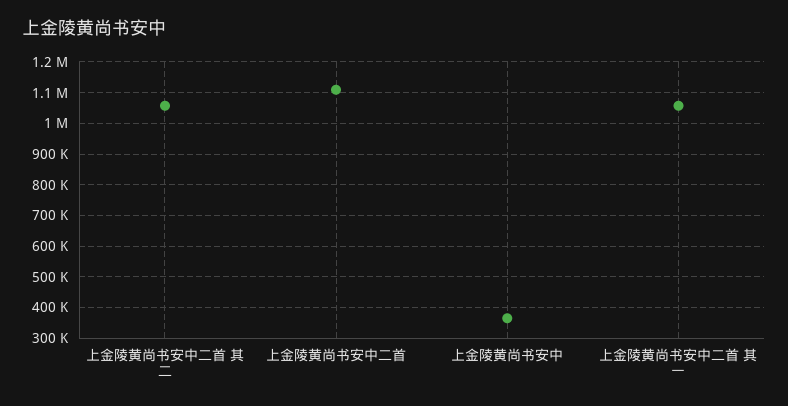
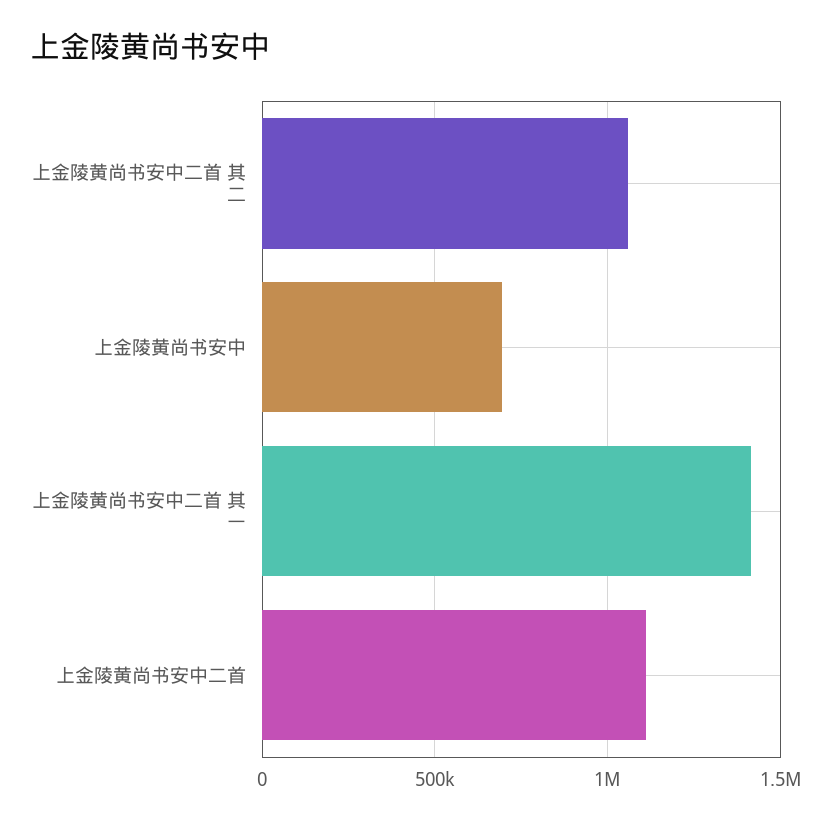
上金陵黄尚书安中: 360000 -> 700000
上金陵黄尚书安中二首 其一: 1060000 -> 1400000

